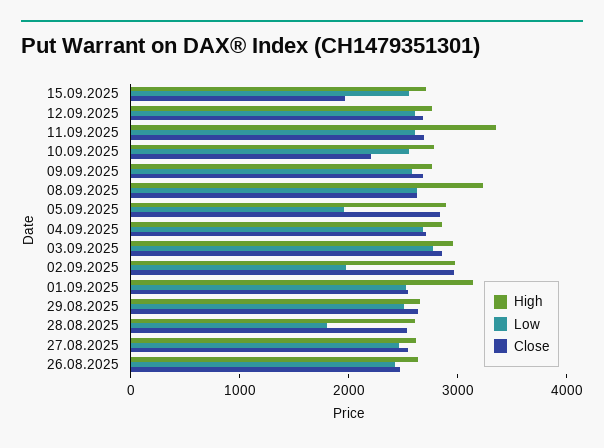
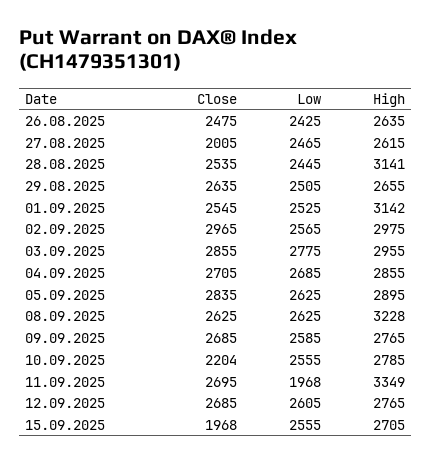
Low, 11.09.2025: 2600 -> 1968
Low, 05.09.2025: 2000 -> 2625
Low, 02.09.2025: 2000 -> 2565
High, 28.08.2025: 2600 -> 3141
Low, 28.08.2025: 1800 -> 2445
Close, 27.08.2025: 2600 -> 2005

